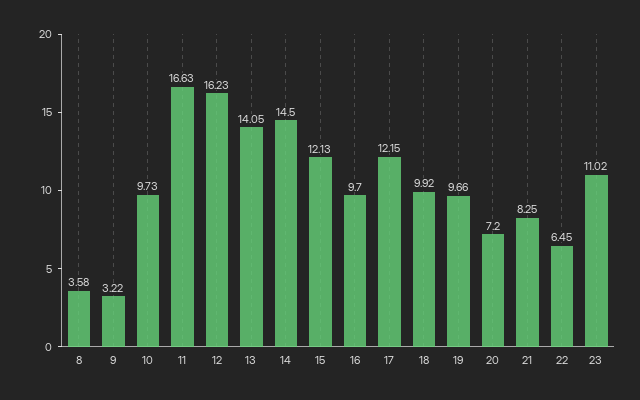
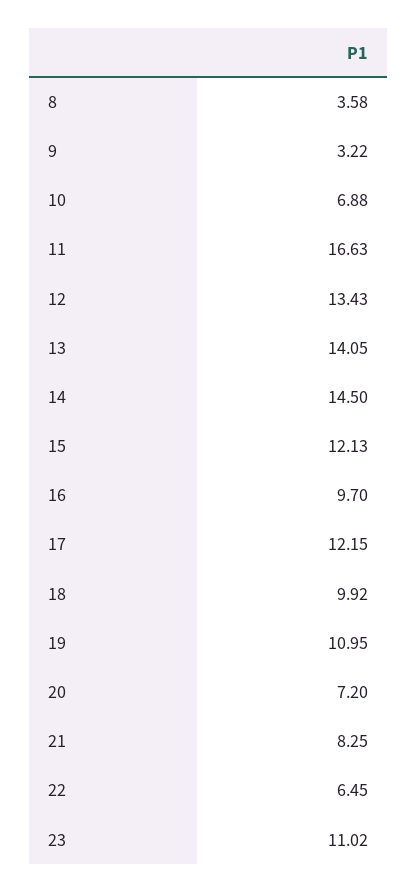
10: 9.73 -> 6.88
12: 16.23 -> 13.43
19: 9.66 -> 10.95

